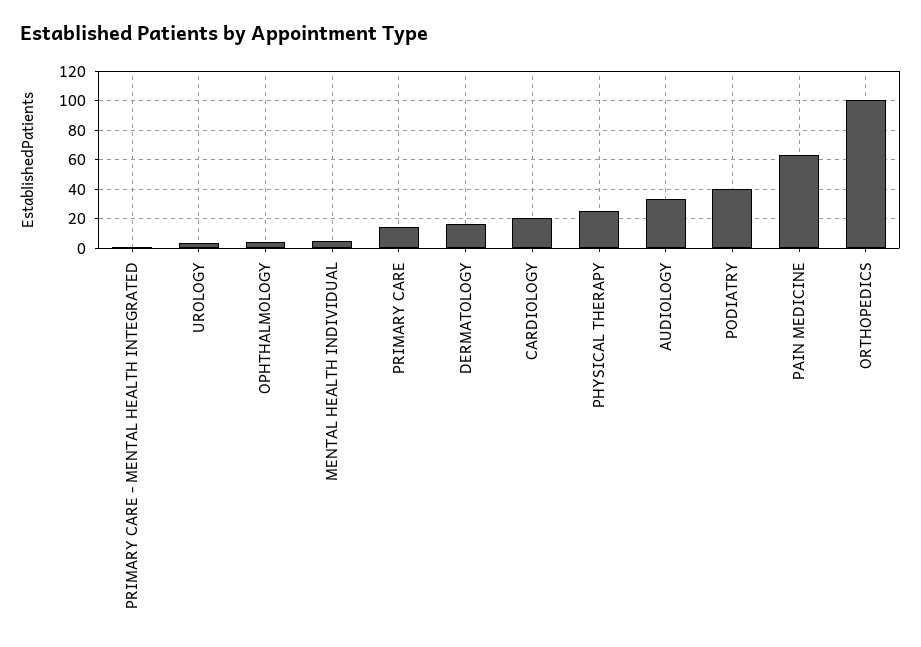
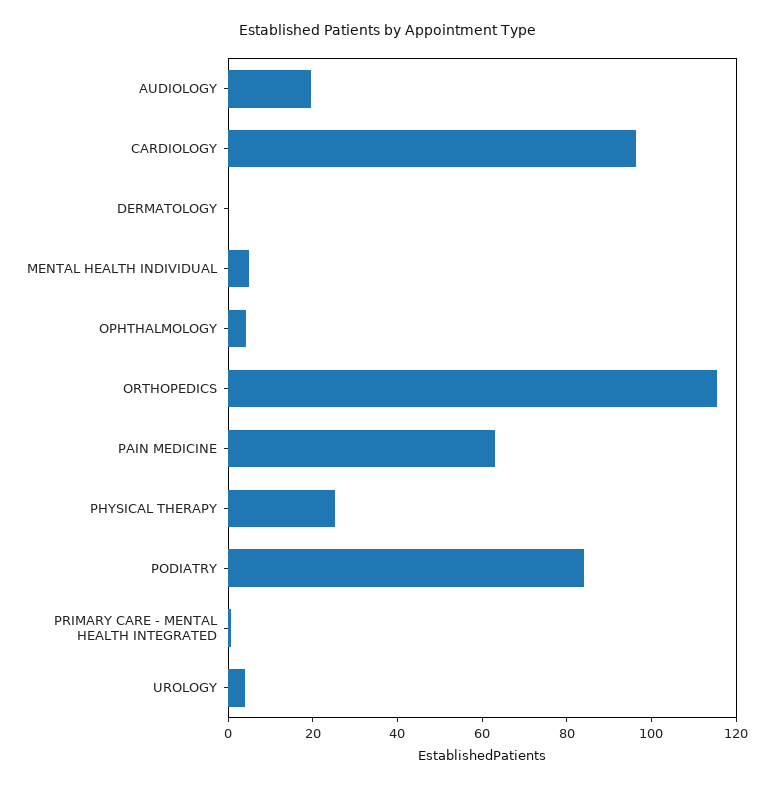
PRIMARY CARE: 15 -> none
DERMATOLOGY: 15 -> 0
CARDIOLOGY: 20 -> 95
AUDIOLOGY: 35 -> 20
PODIATRY: 40 -> 85
ORTHOPEDICS: 100 -> 115

